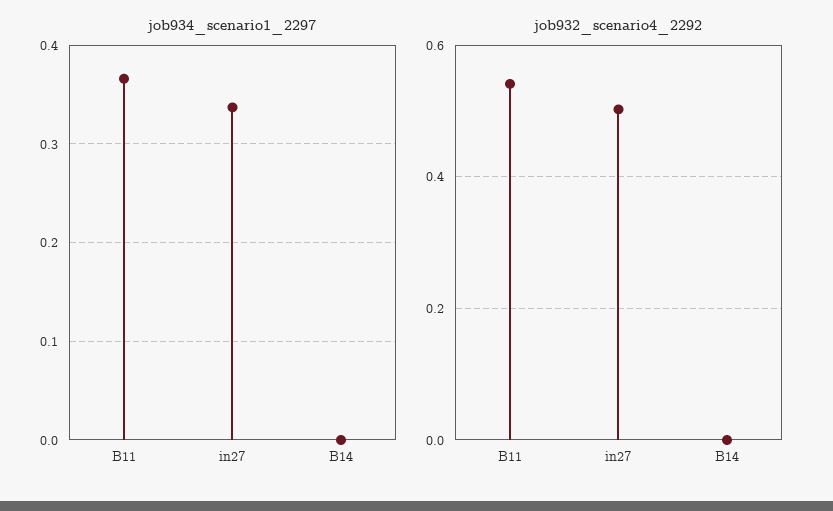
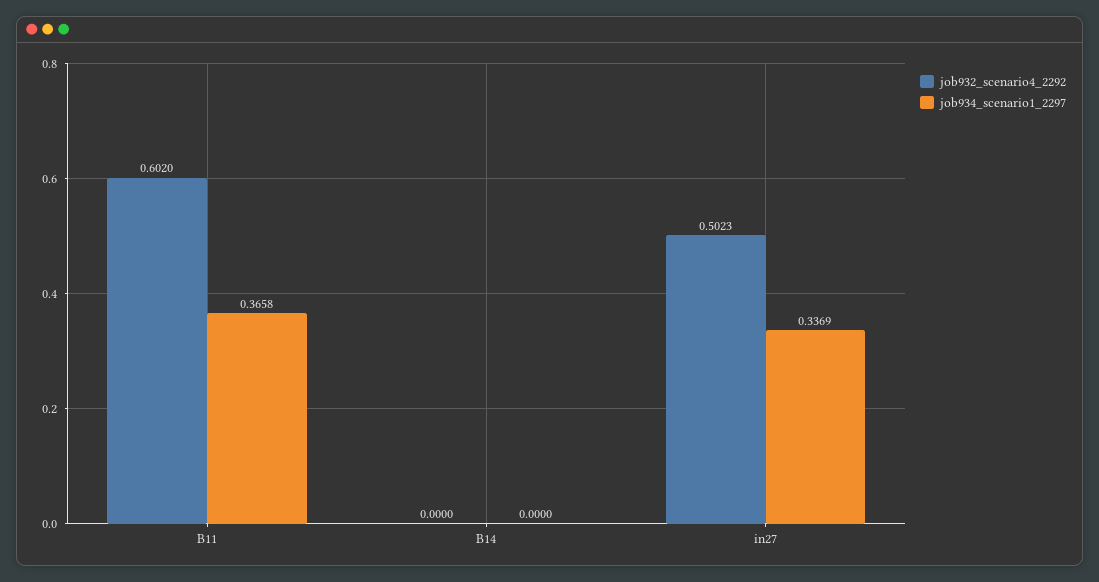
job932_scenario4_2292, B11: 0.54 -> 0.602

